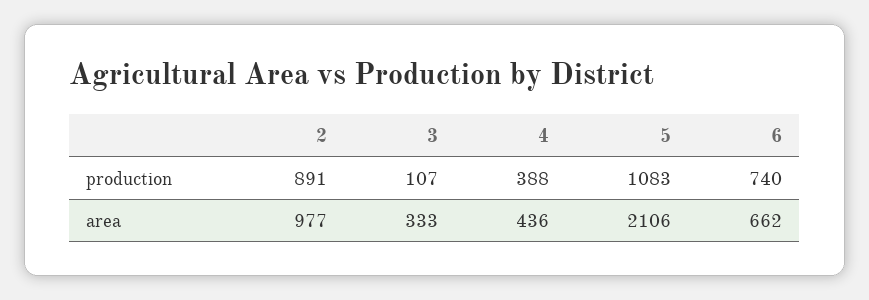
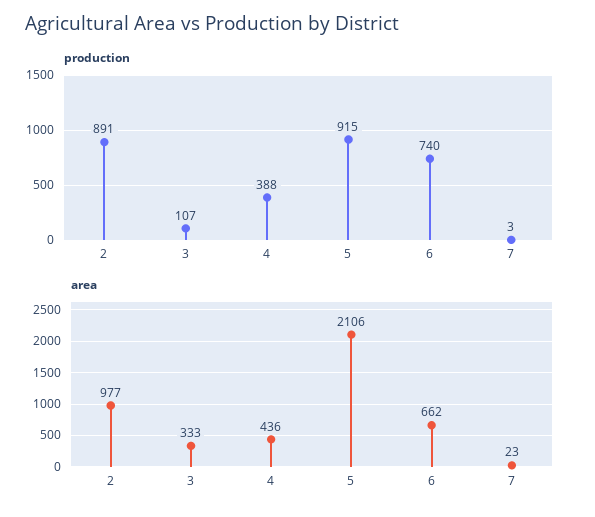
production, 5: 1083 -> 915
production, 7: none -> 3
area, 7: none -> 23

